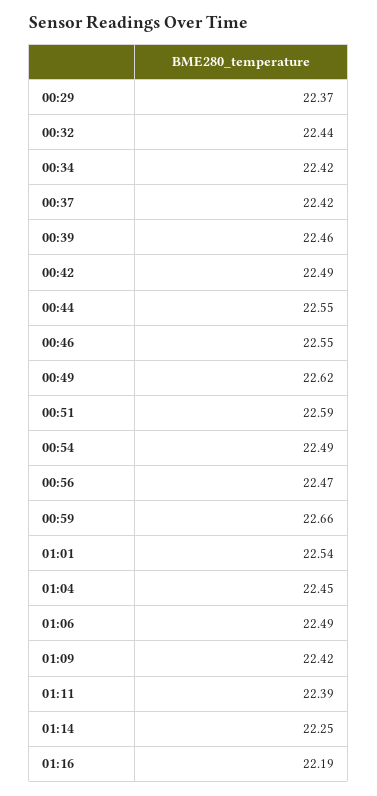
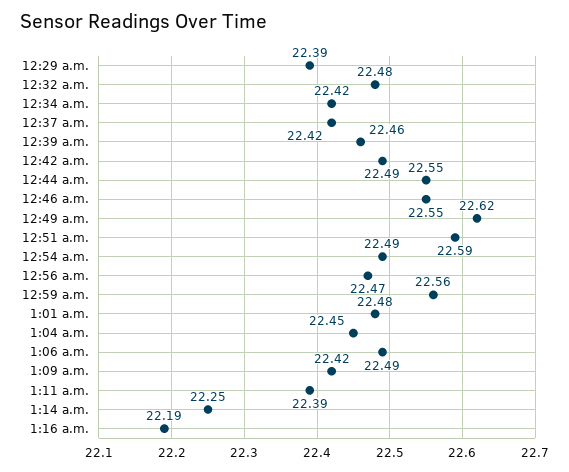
00:29: 22.37 -> 22.39
00:32: 22.44 -> 22.48
00:59: 22.66 -> 22.56
01:01: 22.54 -> 22.48

